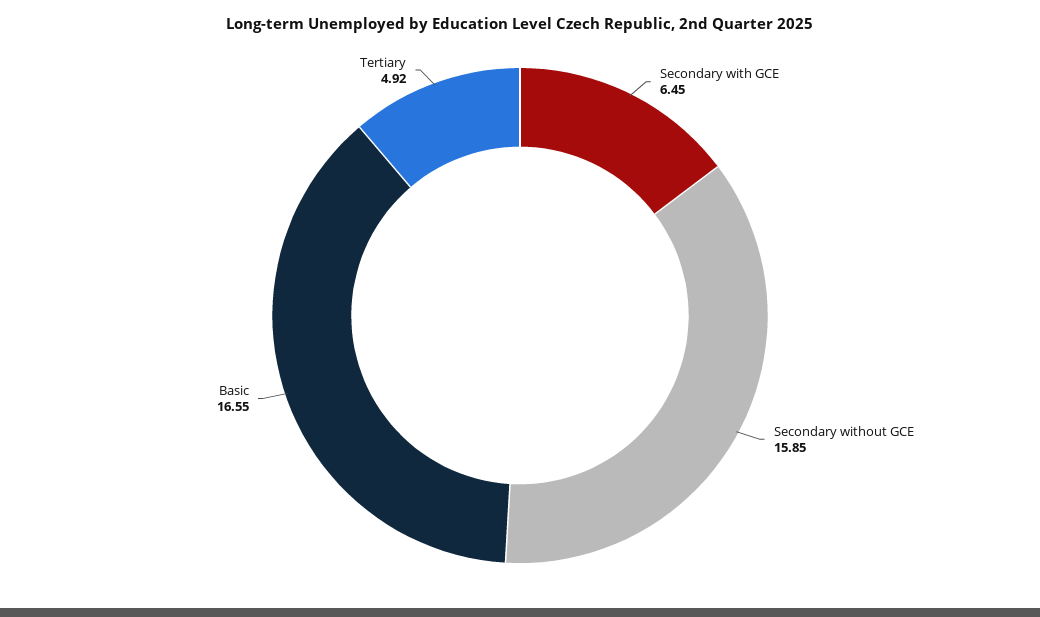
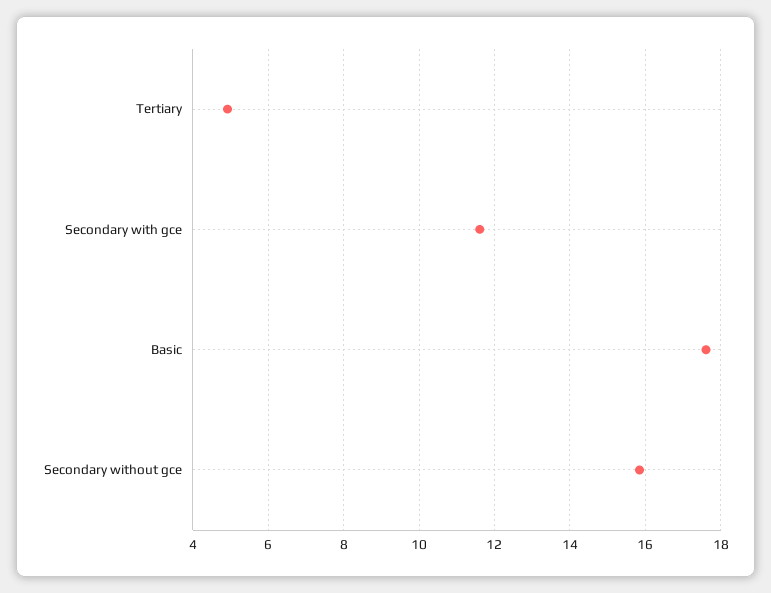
Secondary with GCE: 6.45 -> 11.6
Basic: 16.55 -> 17.6

